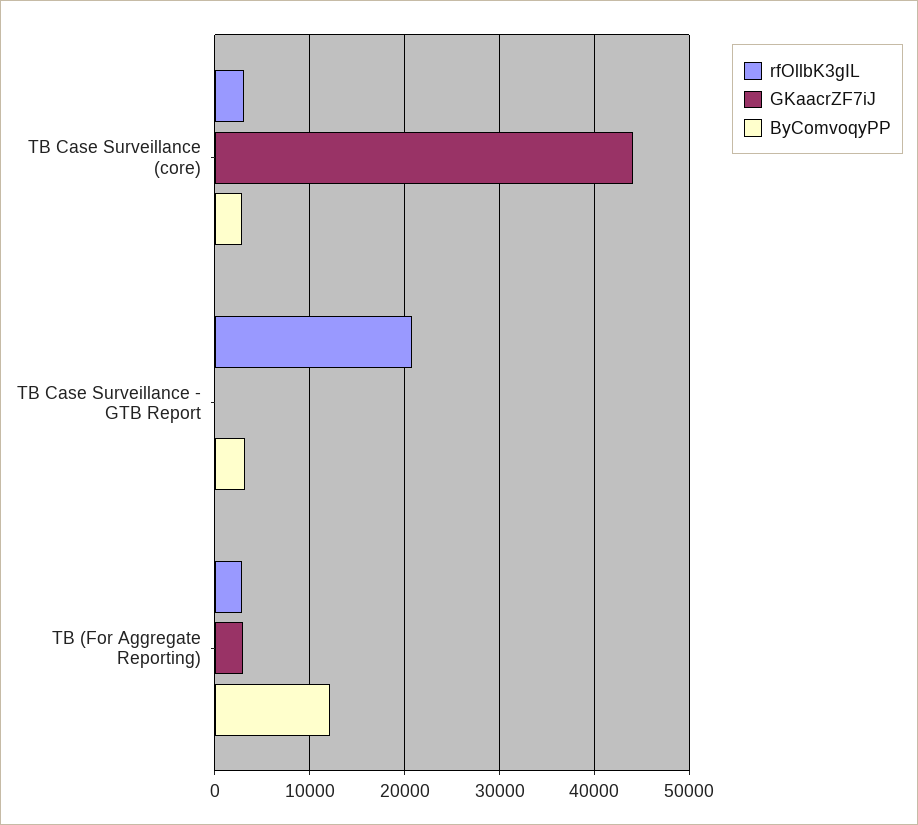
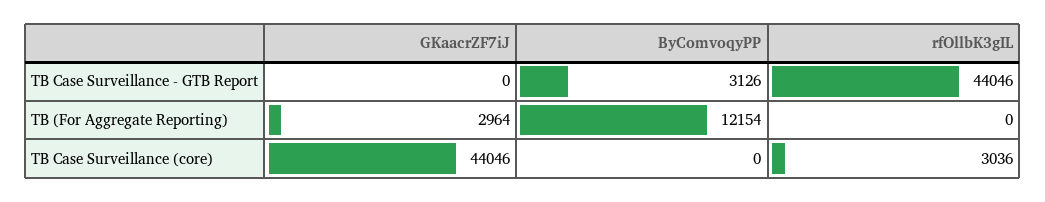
ByComvoqyPP, TB Case Surveillance (core): 3000 -> 0
rfOllbK3gIL, TB Case Surveillance - GTB Report: 21000 -> 44046
rfOllbK3gIL, TB (For Aggregate Reporting): 3000 -> 0

